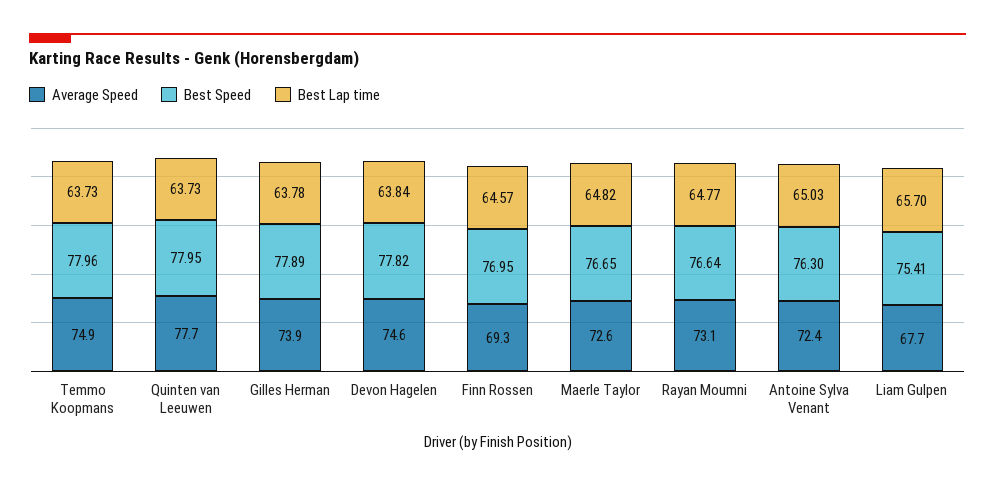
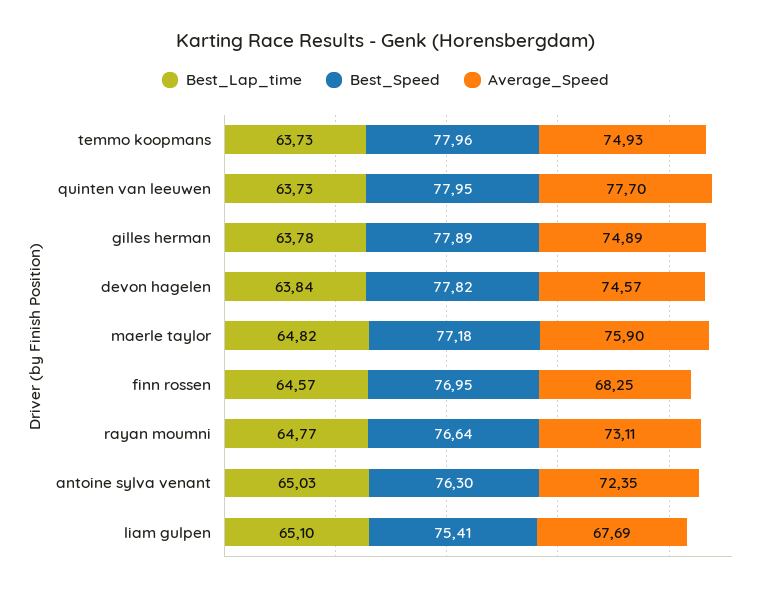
Average Speed, Gilles Herman: 73.9 -> 74.89
Average Speed, Finn Rossen: 69.3 -> 68.25
Average Speed, Maerle Taylor: 72.6 -> 75.9
Best Speed, Maerle Taylor: 76.65 -> 77.18
Best Lap time, Liam Gulpen: 65.7 -> 65.1

